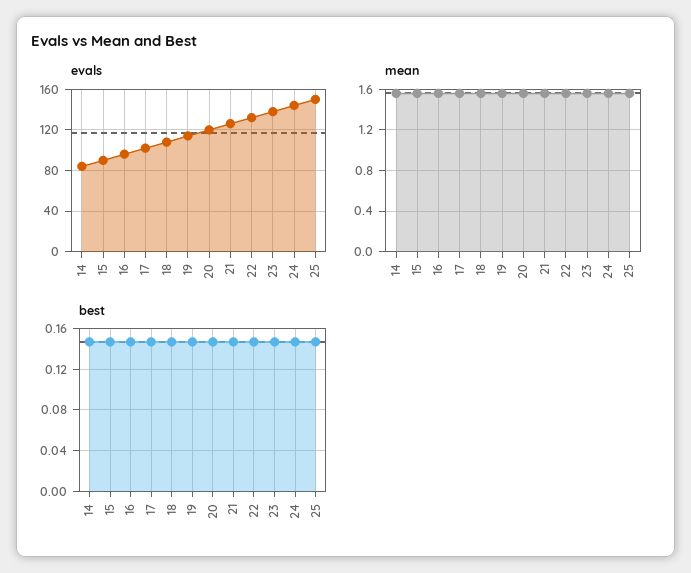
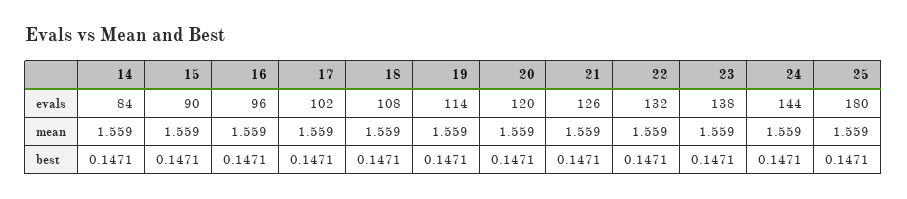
evals, 25: 150 -> 180

